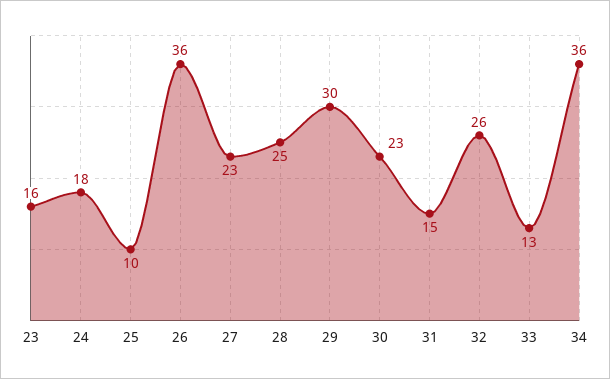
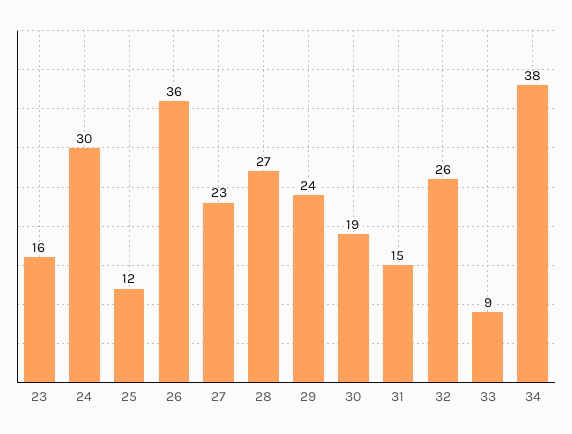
24: 18 -> 30
25: 10 -> 12
28: 25 -> 27
29: 30 -> 24
30: 23 -> 19
33: 13 -> 9
34: 36 -> 38

